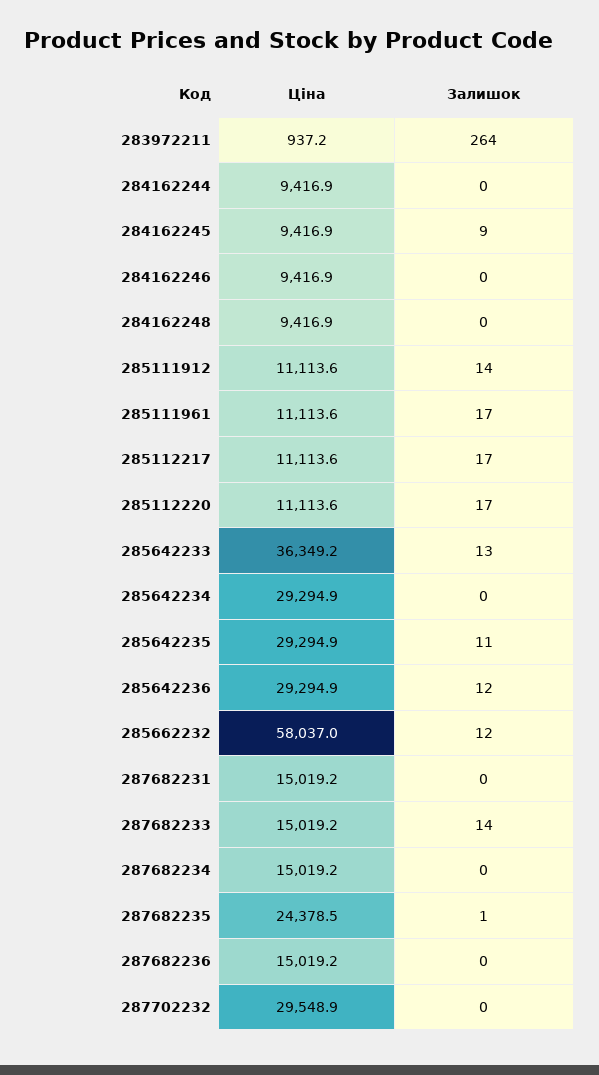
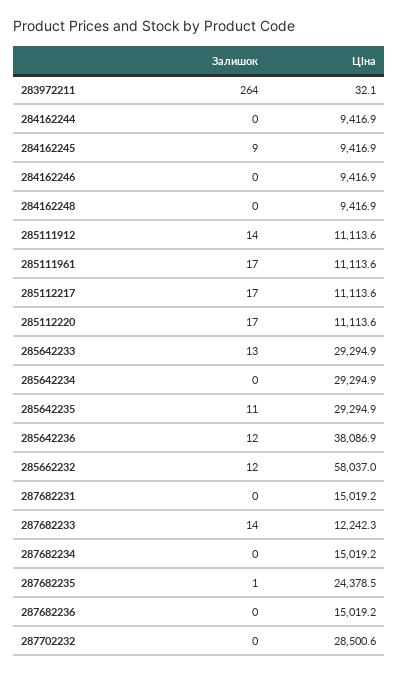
Ціна, 283972211: 937.2 -> 32.1
Ціна, 285642233: 36349.2 -> 29294.9
Ціна, 285642236: 29294.9 -> 38086.9
Ціна, 287682233: 15019.2 -> 12242.3
Ціна, 287702232: 29548.9 -> 28500.6

